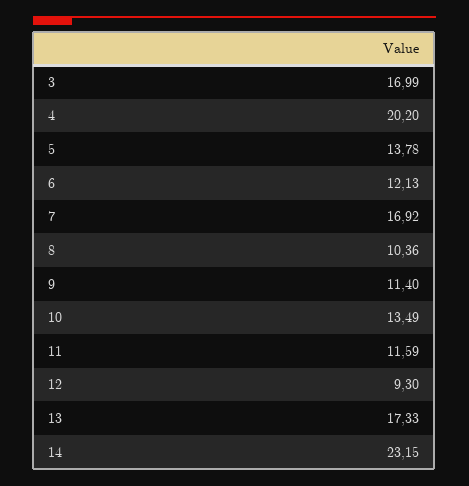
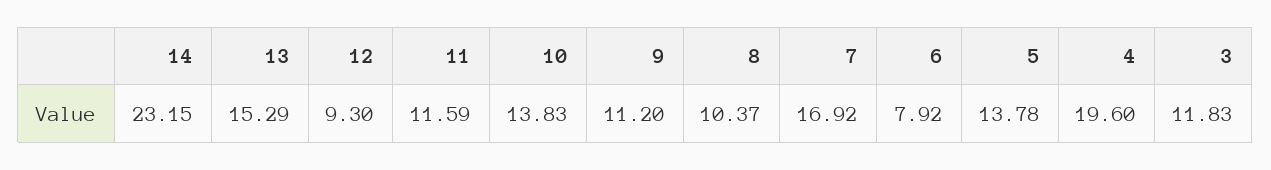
3: 16.99 -> 11.83
4: 20.2 -> 19.6
6: 12.13 -> 7.92
8: 10.36 -> 10.37
9: 11.4 -> 11.2
10: 13.49 -> 13.83
13: 17.33 -> 15.29

